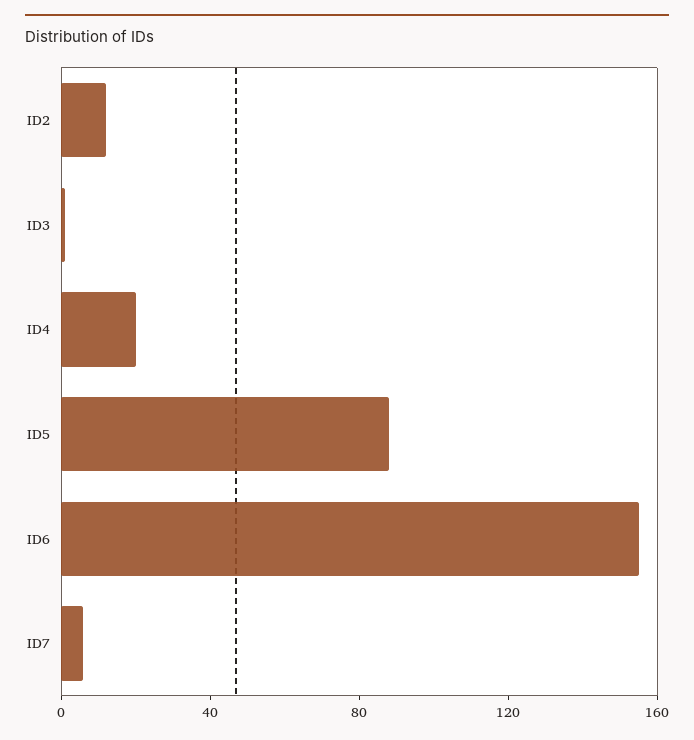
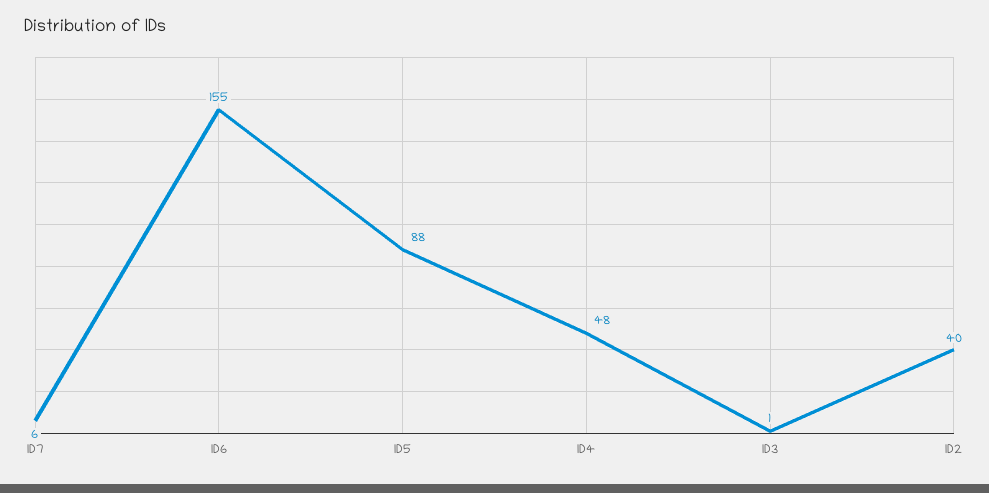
ID2: 10 -> 40
ID4: 20 -> 48

